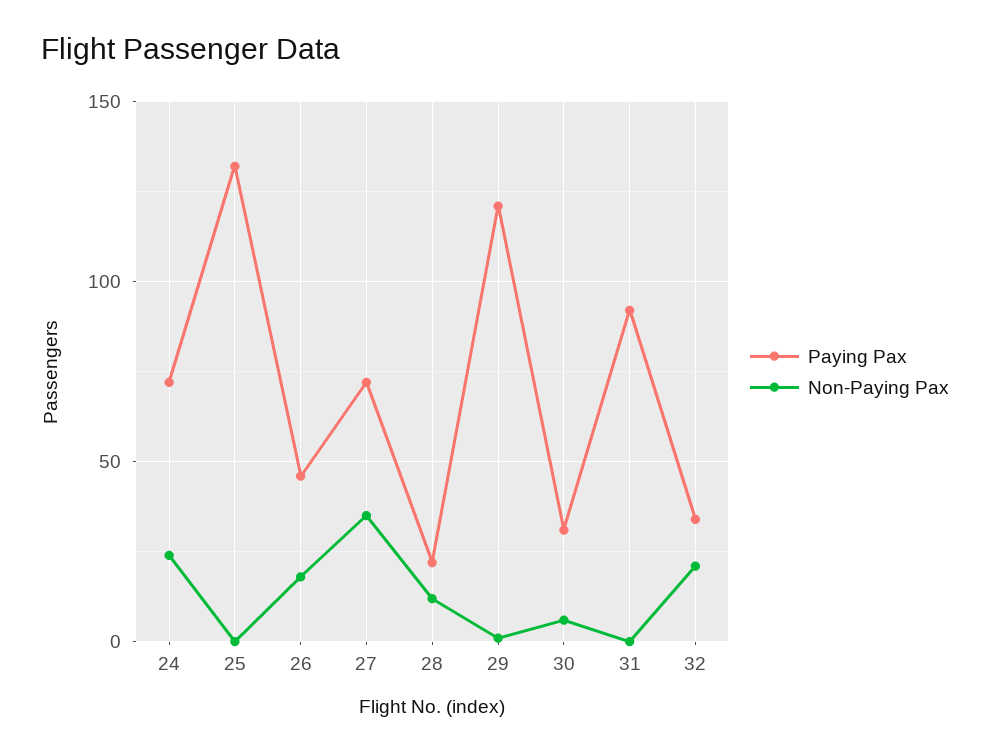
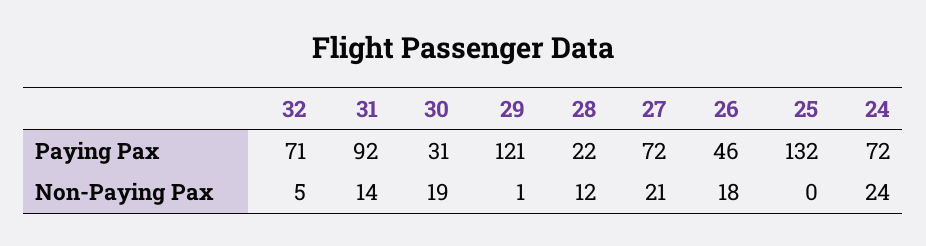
Non-Paying Pax, 27: 35 -> 21
Non-Paying Pax, 30: 5 -> 19
Non-Paying Pax, 31: 0 -> 14
Paying Pax, 32: 35 -> 71
Non-Paying Pax, 32: 20 -> 5

